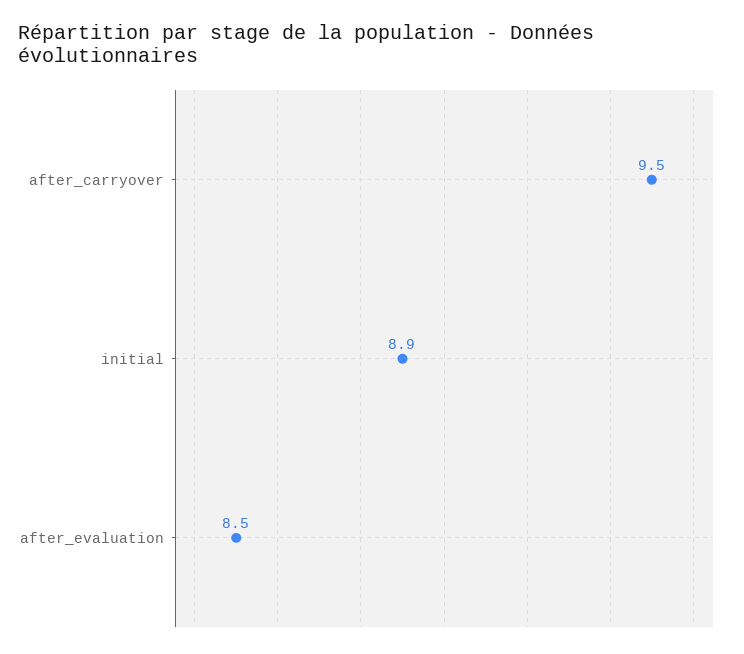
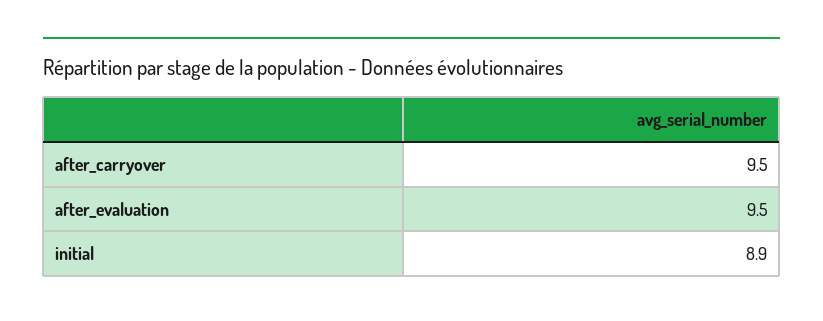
after_evaluation: 8.5 -> 9.5

